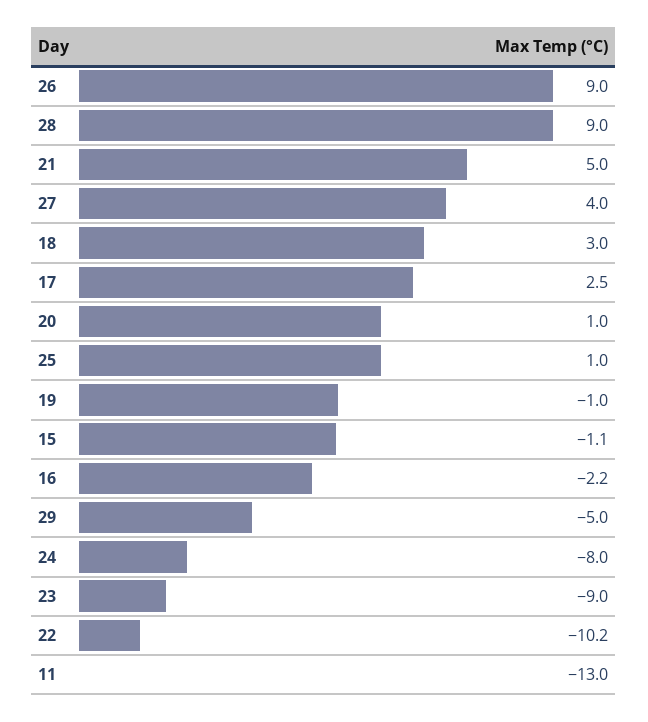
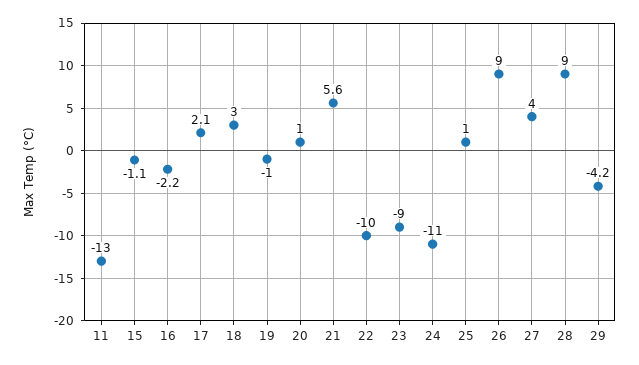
21: 5 -> 5.6
17: 2.5 -> 2.1
29: -5 -> -4.2
24: -8 -> -11
22: -10.2 -> -10

